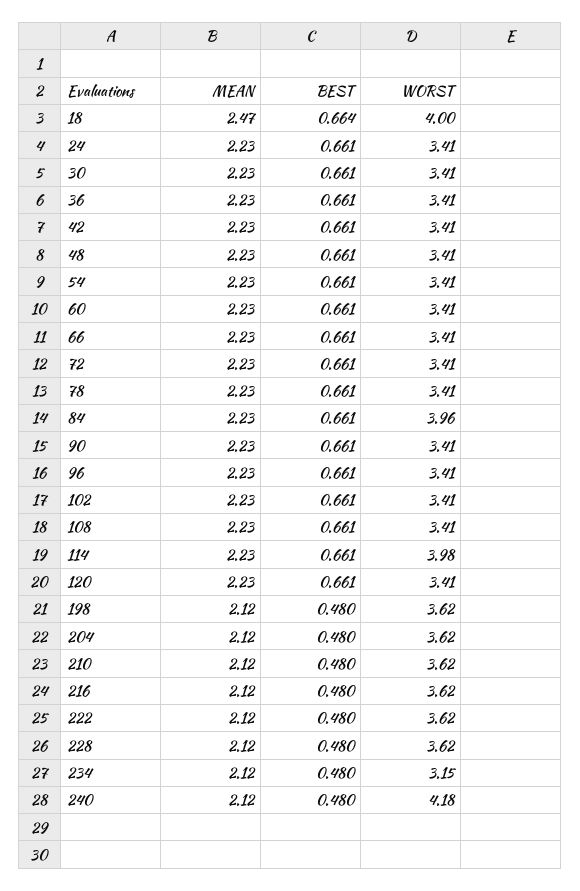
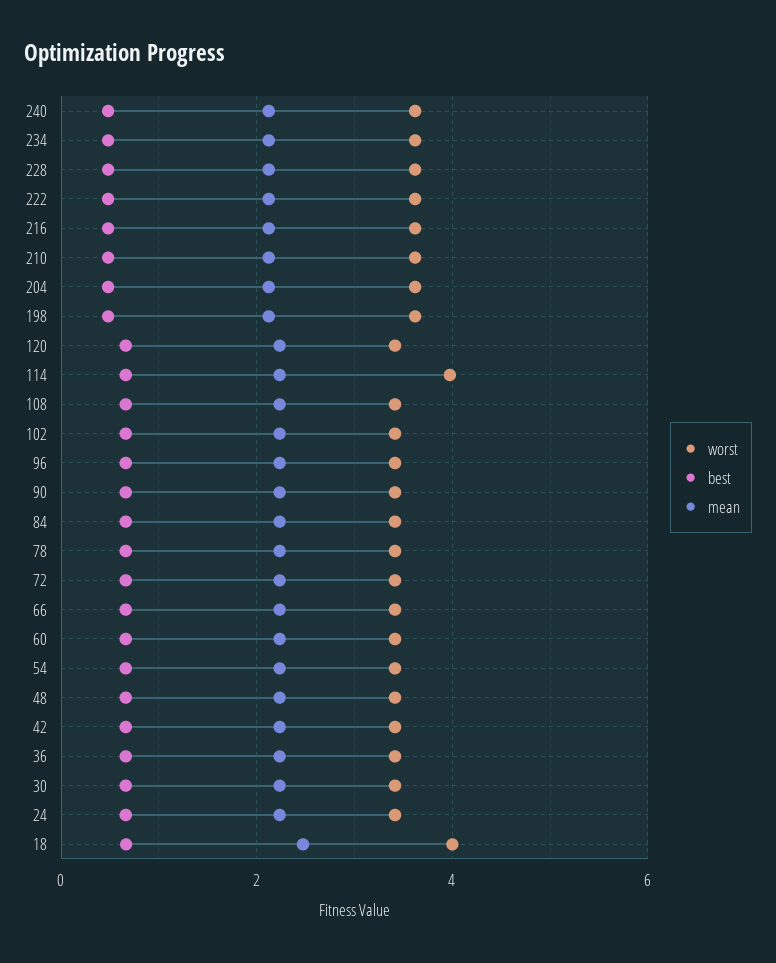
WORST, 84: 3.96 -> 3.4
WORST, 234: 3.15 -> 3.6
WORST, 240: 4.18 -> 3.6

